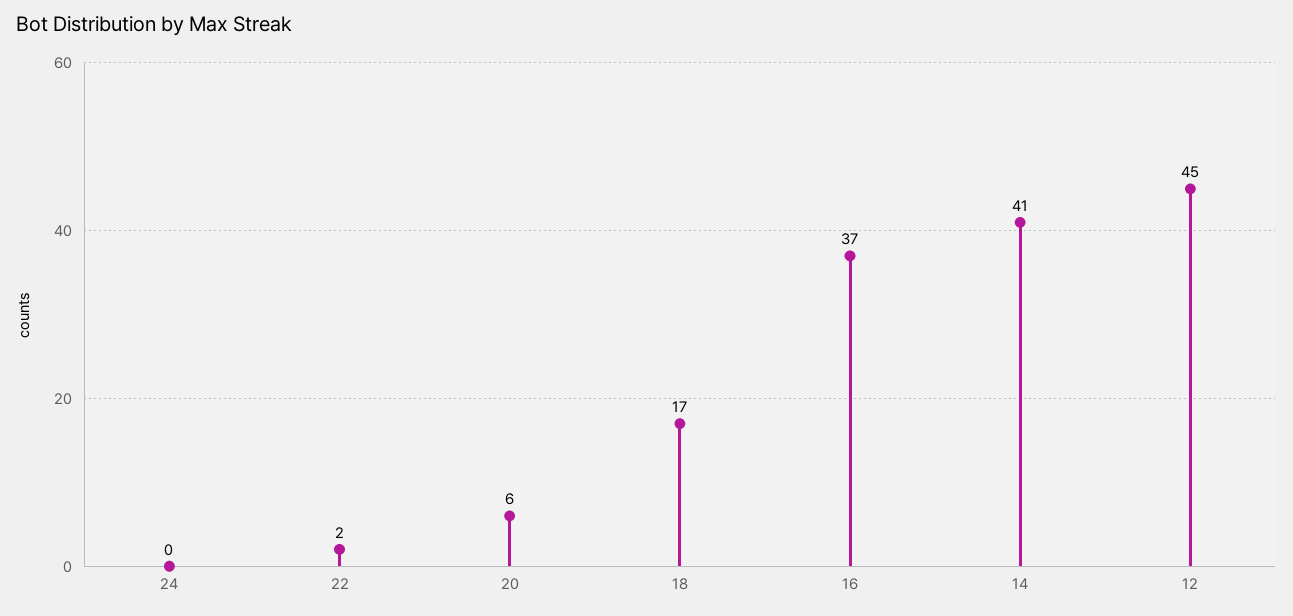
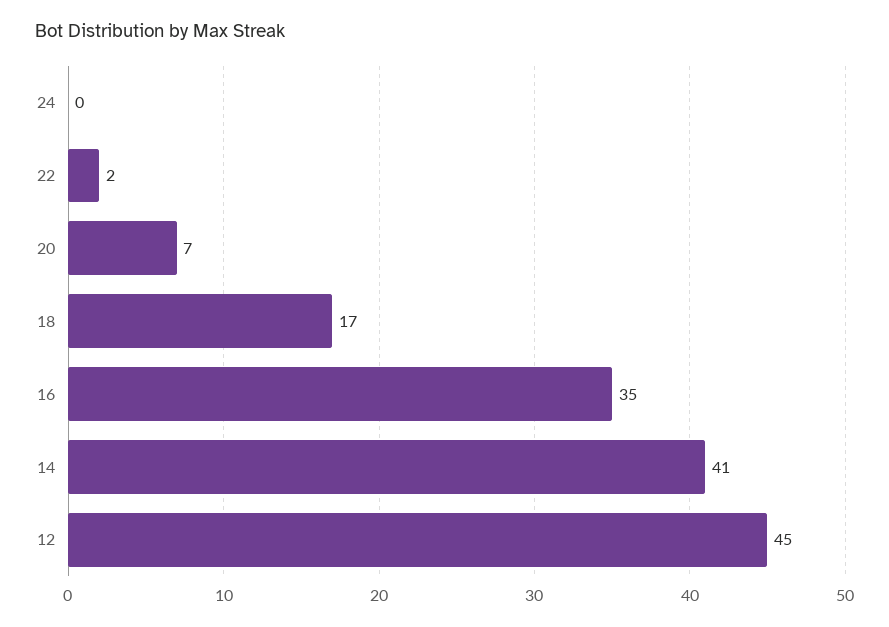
20: 6 -> 7
16: 37 -> 35

